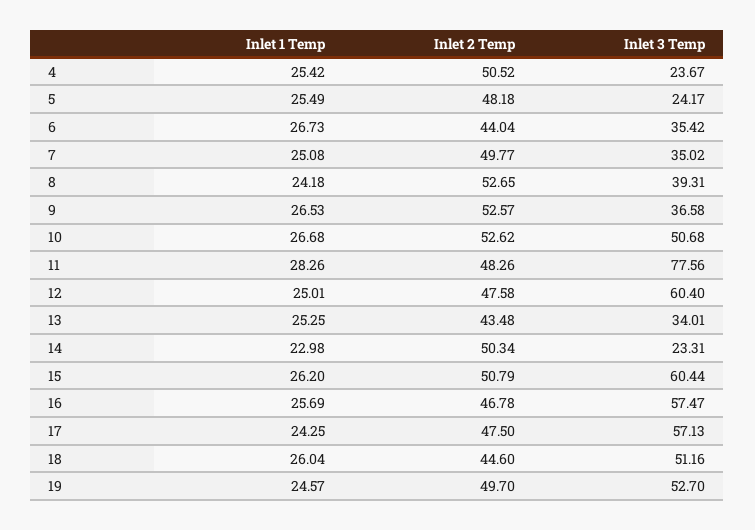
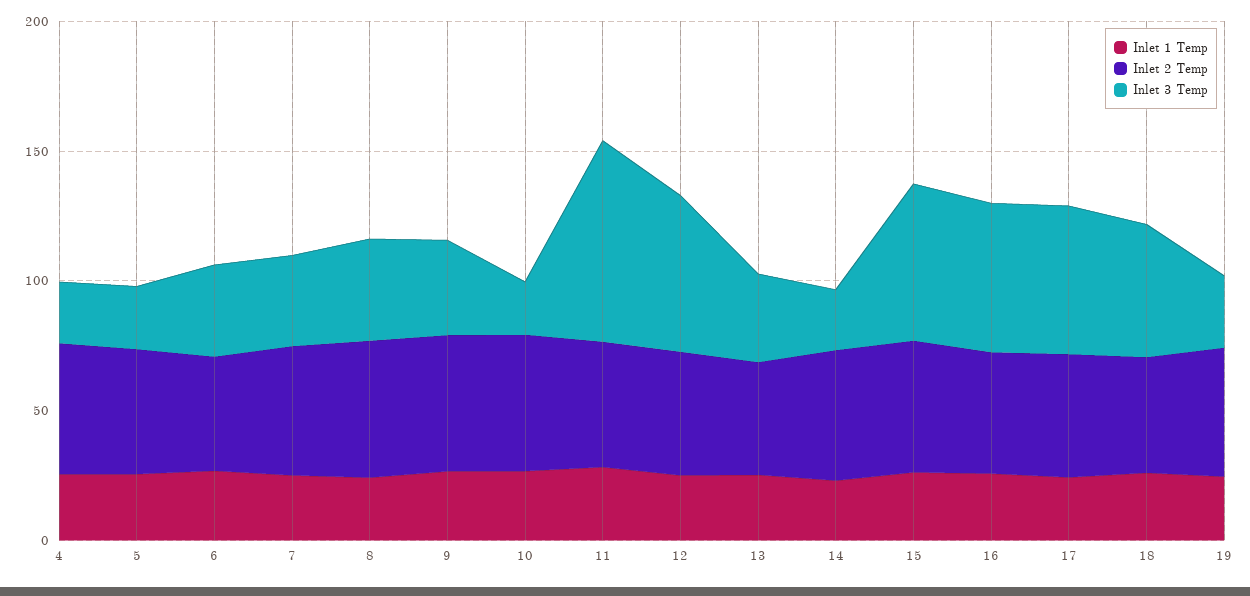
Inlet 3 Temp, 10: 50.68 -> 20
Inlet 3 Temp, 19: 52.7 -> 30

